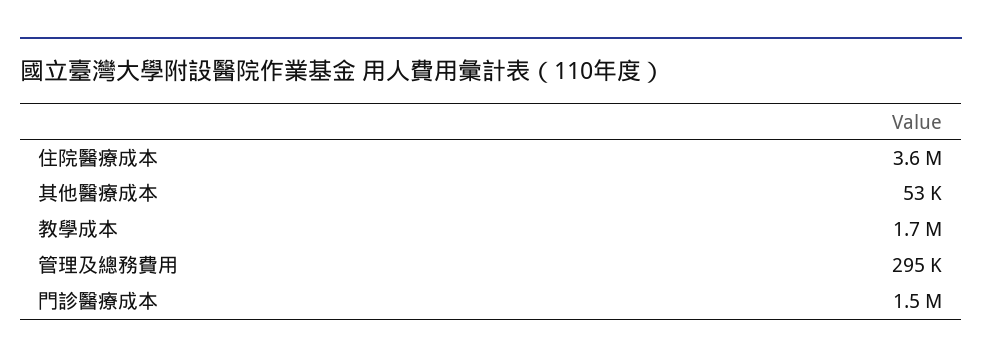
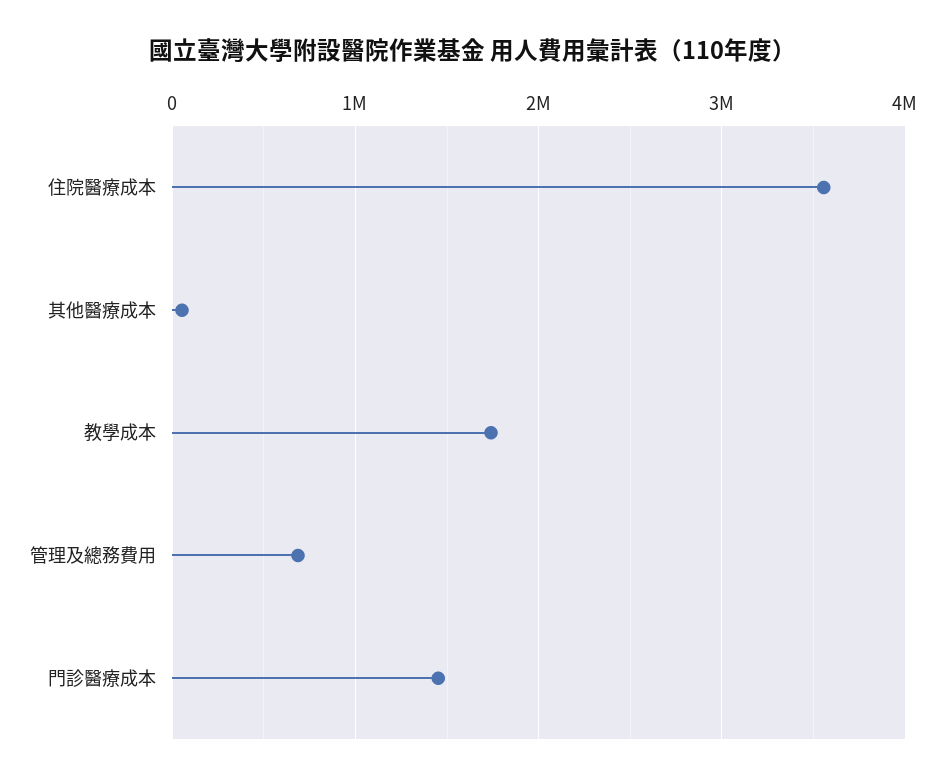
管理及總務費用: 295000 -> 700000

